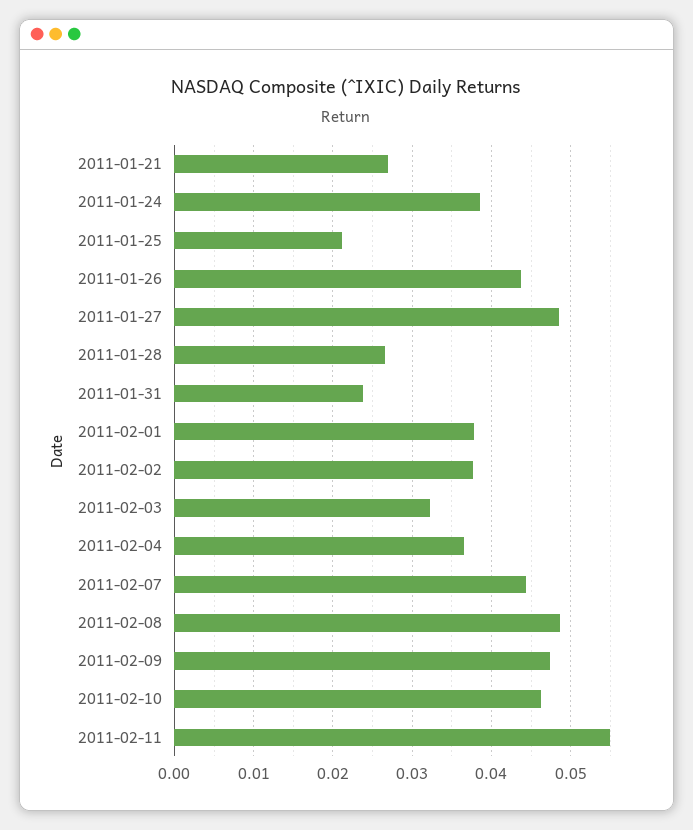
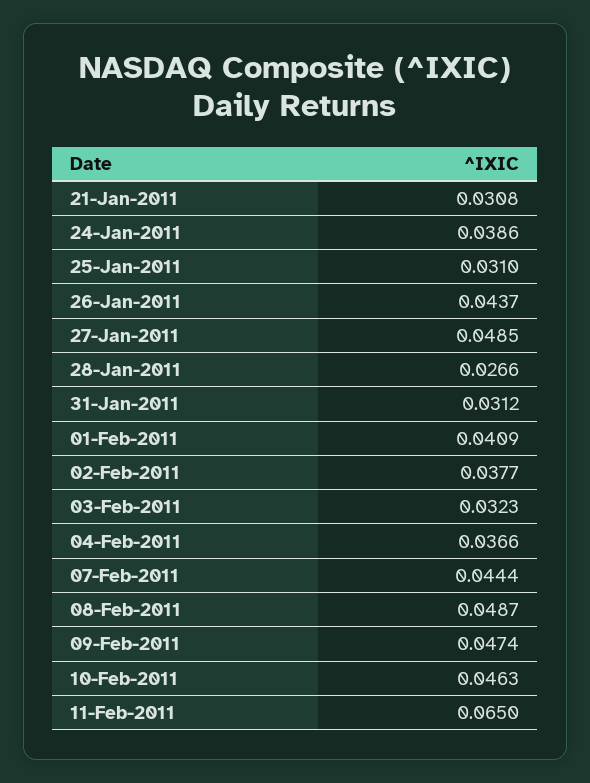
2011-01-21: 0.027 -> 0.0308
2011-01-25: 0.021 -> 0.031
2011-01-31: 0.024 -> 0.0312
2011-02-01: 0.038 -> 0.0409
2011-02-11: 0.055 -> 0.065

